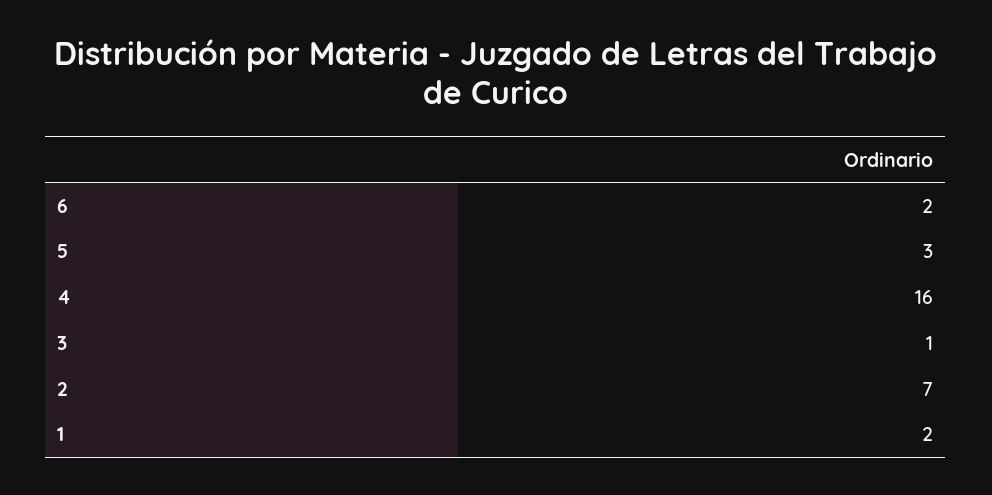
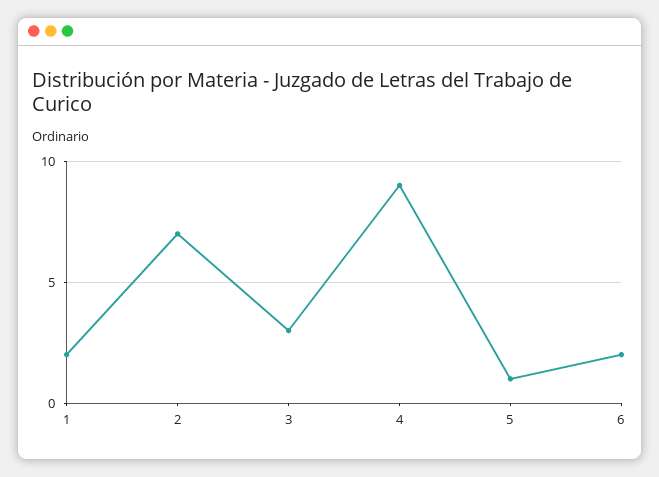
5: 3 -> 1
4: 16 -> 9
3: 1 -> 3

